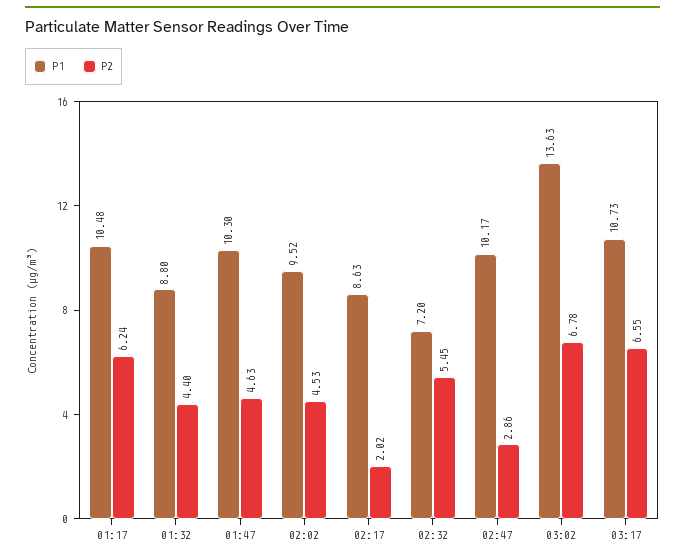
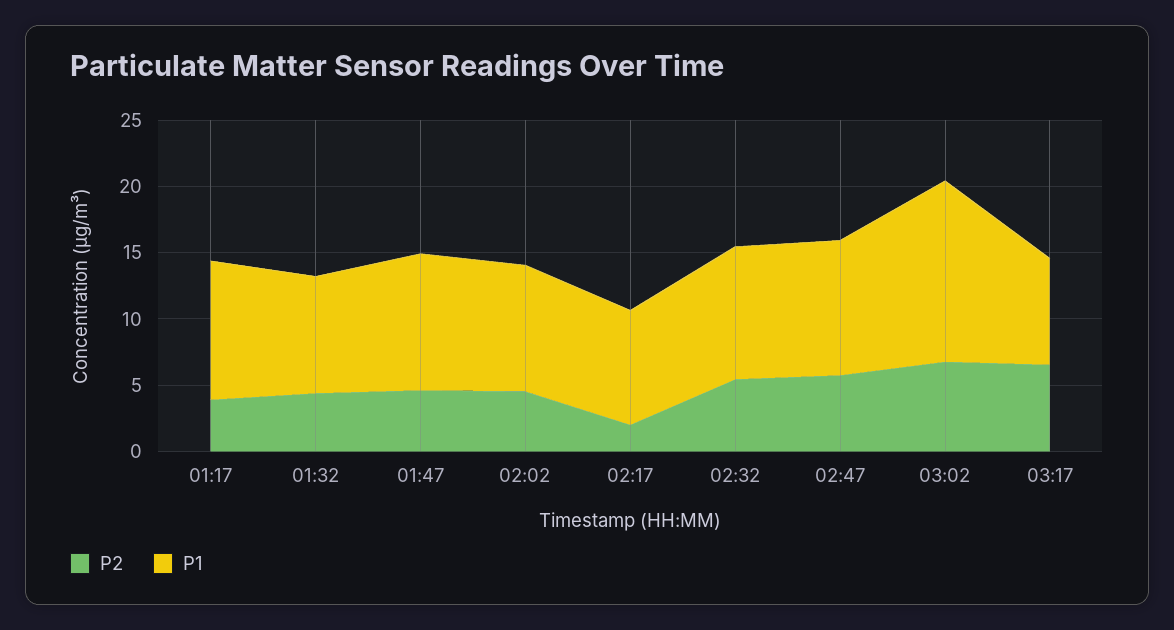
P2, 01:17: 6.24 -> 4
P1, 02:32: 7.2 -> 10
P2, 02:47: 2.86 -> 6
P1, 03:17: 10.73 -> 8

